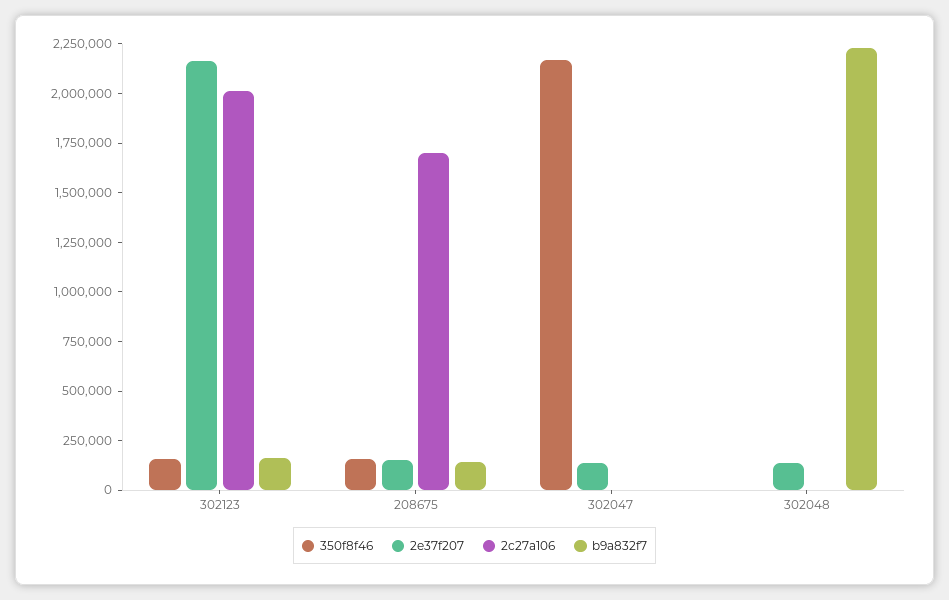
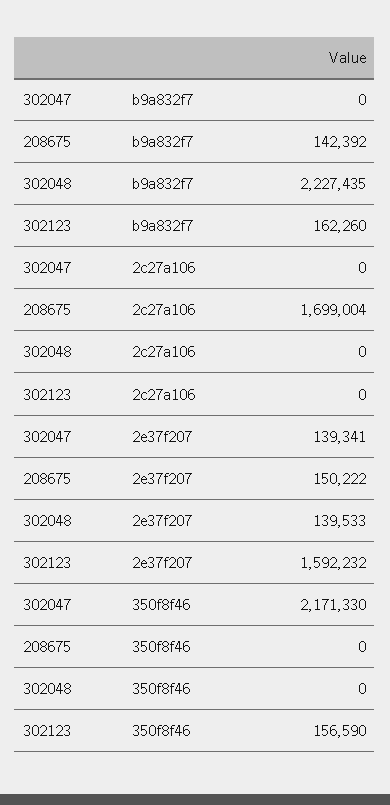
2e37f207, 302123: 2150000 -> 1592232
2c27a106, 302123: 2000000 -> 0
350f8f46, 208675: 150000 -> 0

